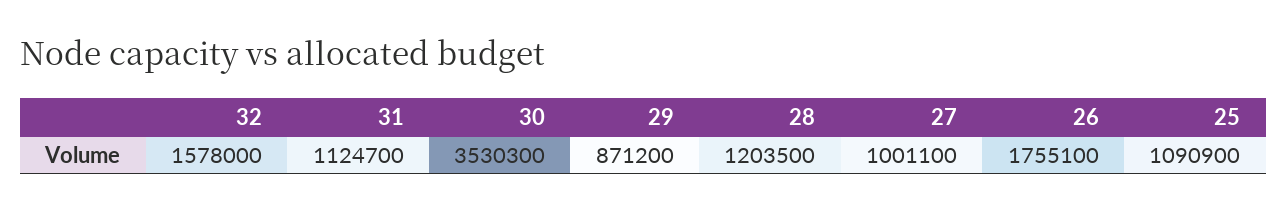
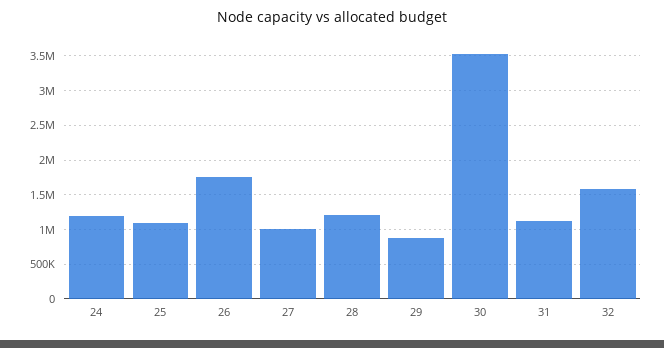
24: none -> 1200000

